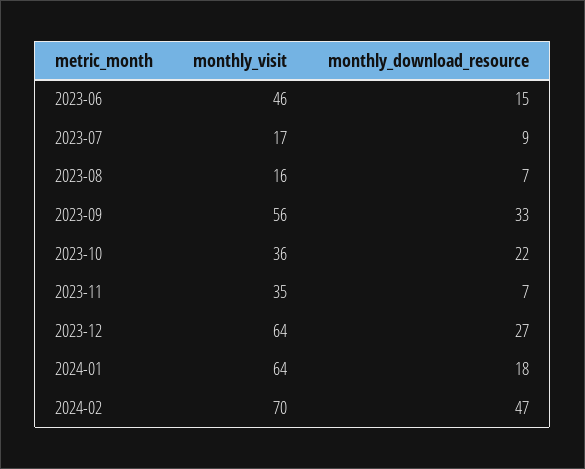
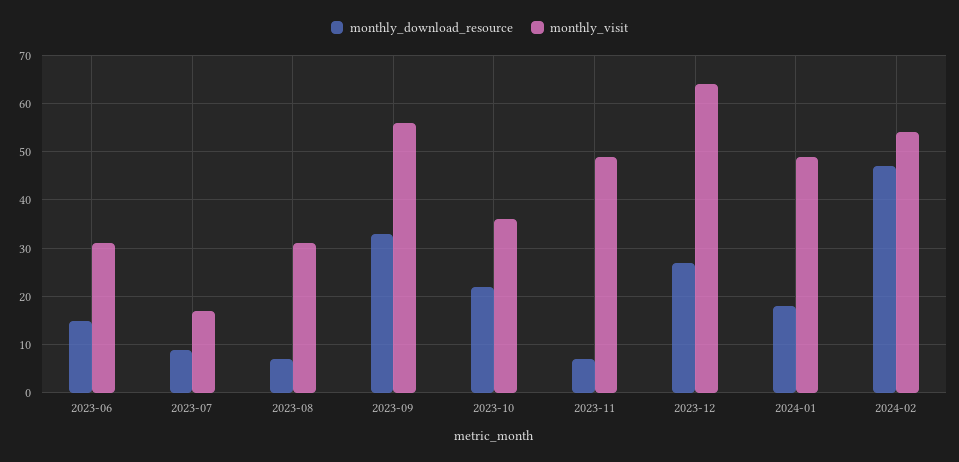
monthly_visit, 2023-06: 46 -> 30
monthly_visit, 2023-08: 16 -> 30
monthly_visit, 2023-11: 35 -> 50
monthly_visit, 2024-01: 64 -> 50
monthly_visit, 2024-02: 70 -> 55

